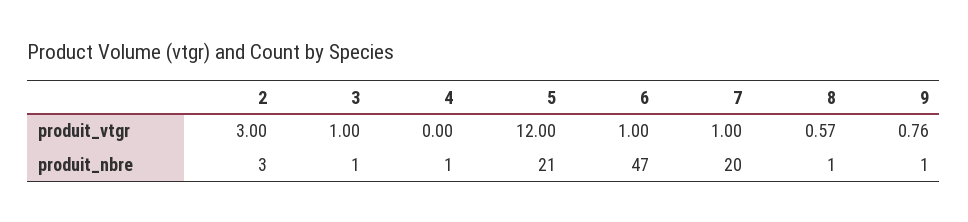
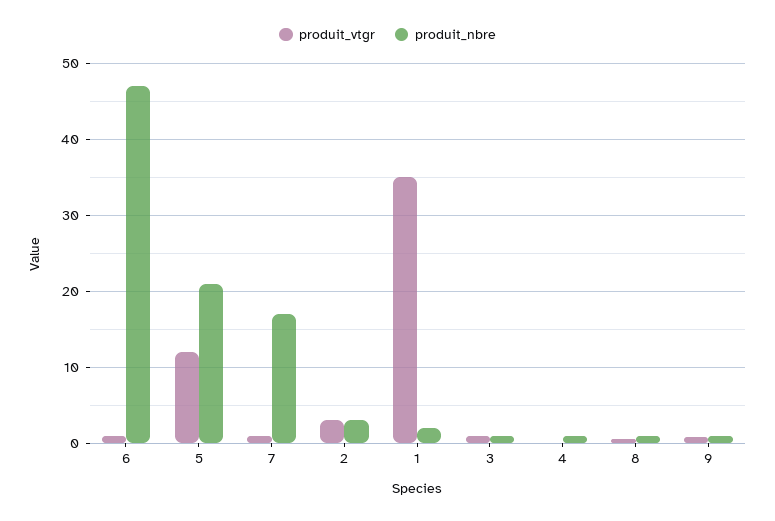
produit_nbre, 7: 20 -> 17
produit_vtgr, 1: none -> 35
produit_nbre, 1: none -> 2

